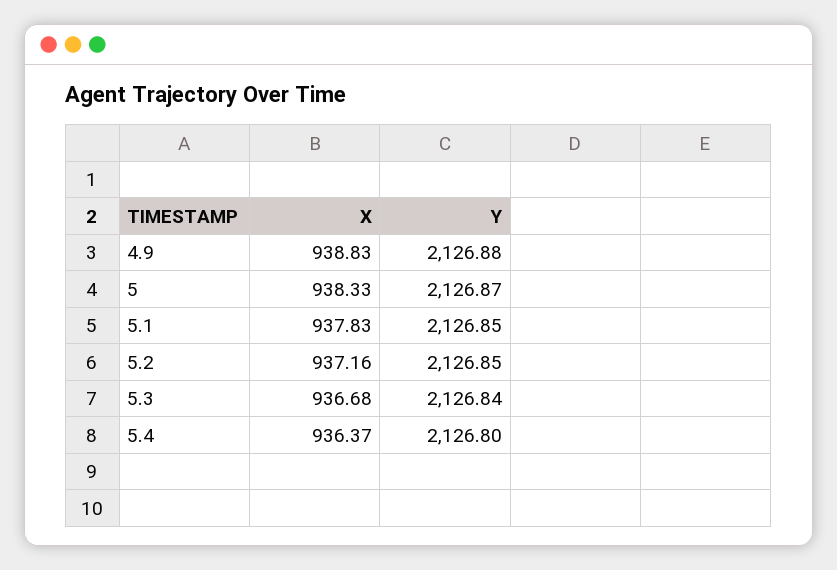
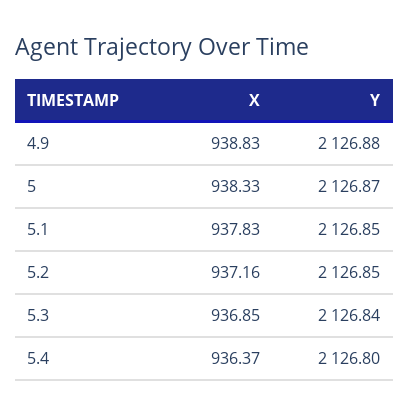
X, 5.3: 936.68 -> 936.85

